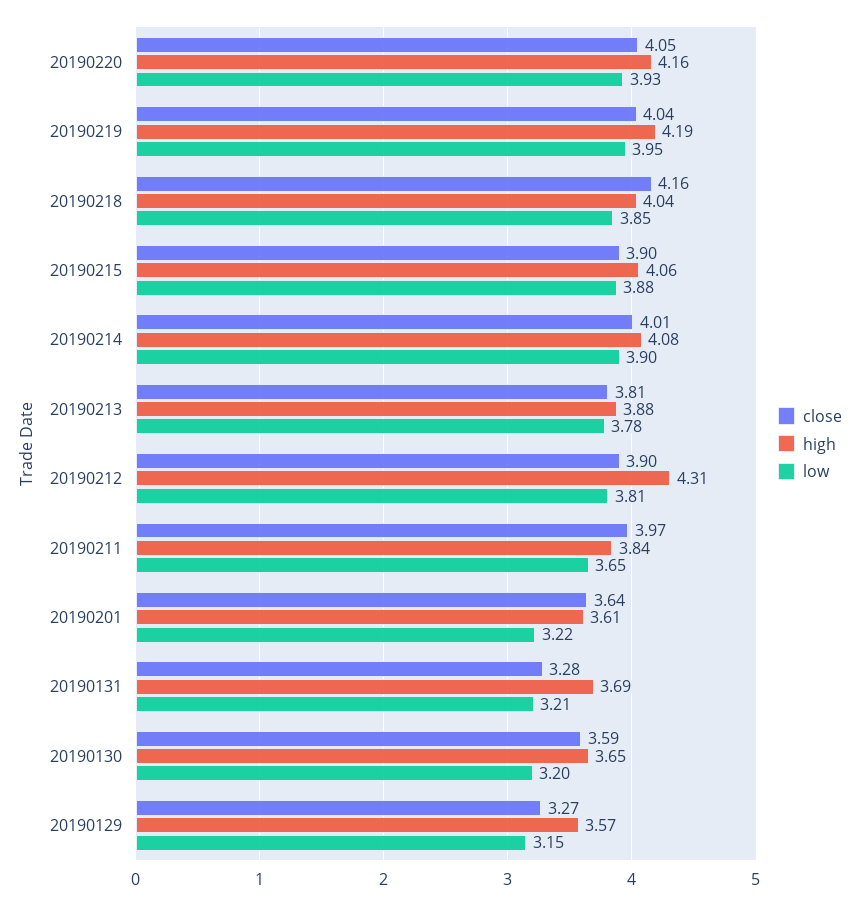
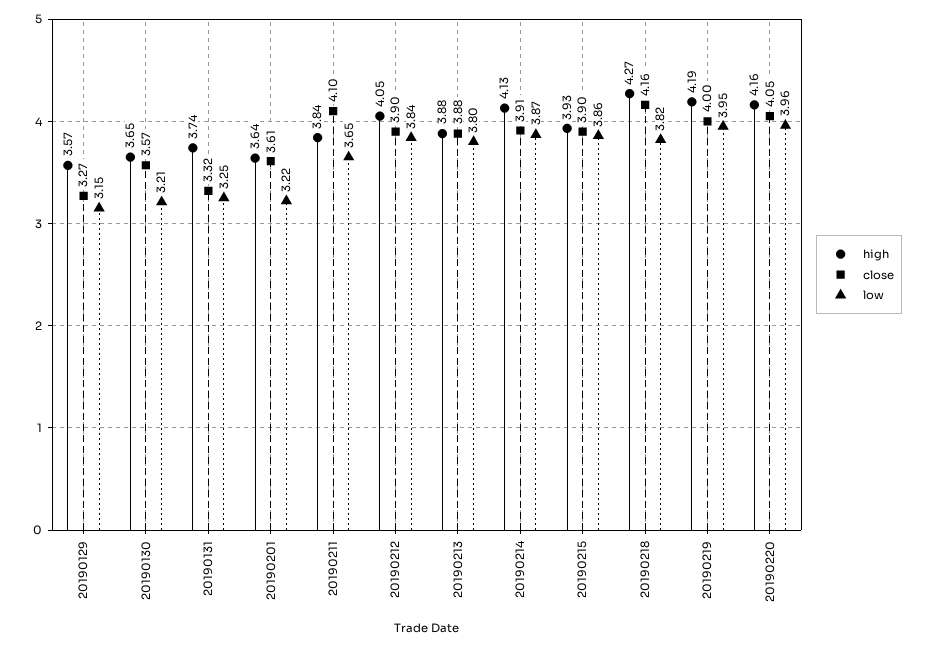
low, 20190220: 3.93 -> 3.96
close, 20190219: 4.04 -> 4
high, 20190218: 4.04 -> 4.27
low, 20190218: 3.85 -> 3.82
high, 20190215: 4.06 -> 3.93
low, 20190215: 3.88 -> 3.86
close, 20190214: 4.01 -> 3.91
high, 20190214: 4.08 -> 4.13
low, 20190214: 3.9 -> 3.87
close, 20190213: 3.81 -> 3.88
low, 20190213: 3.78 -> 3.8
high, 20190212: 4.31 -> 4.05
low, 20190212: 3.81 -> 3.84
close, 20190211: 3.97 -> 4.1
close, 20190201: 3.64 -> 3.61
high, 20190201: 3.61 -> 3.64
close, 20190131: 3.28 -> 3.32
high, 20190131: 3.69 -> 3.74
low, 20190131: 3.21 -> 3.25
close, 20190130: 3.59 -> 3.57
low, 20190130: 3.2 -> 3.21

